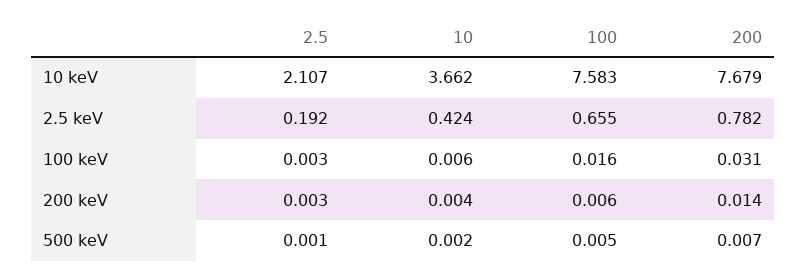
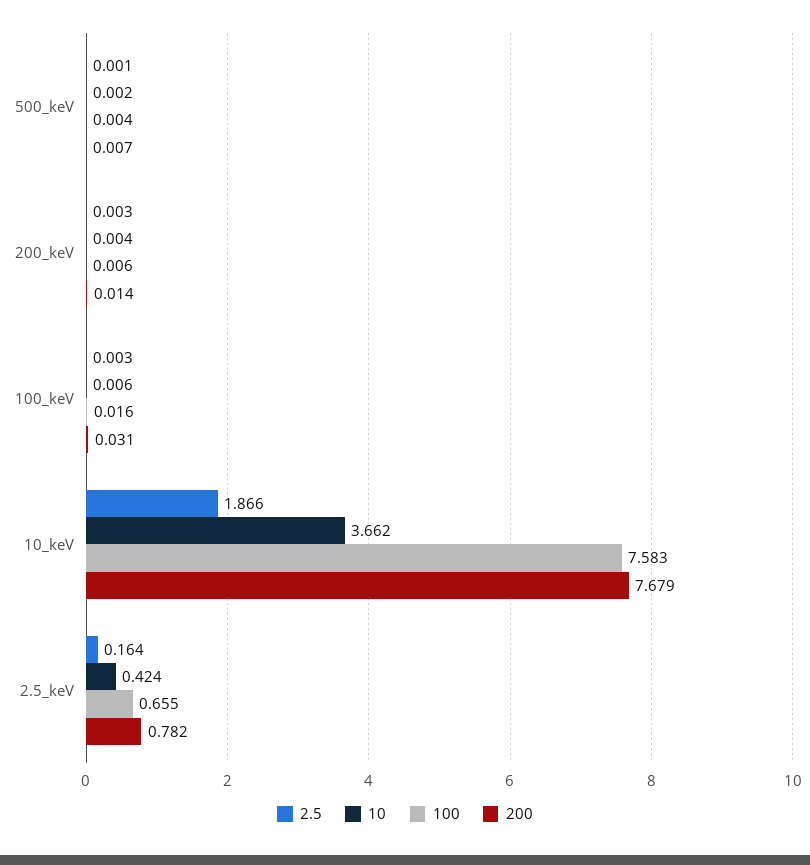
2.5, 10 keV: 2.107 -> 1.866
2.5, 2.5 keV: 0.192 -> 0.164
100, 500 keV: 0.005 -> 0.004

